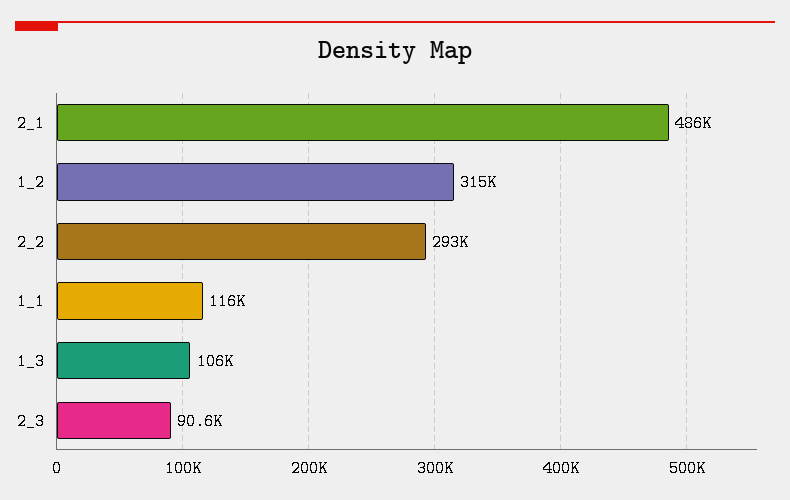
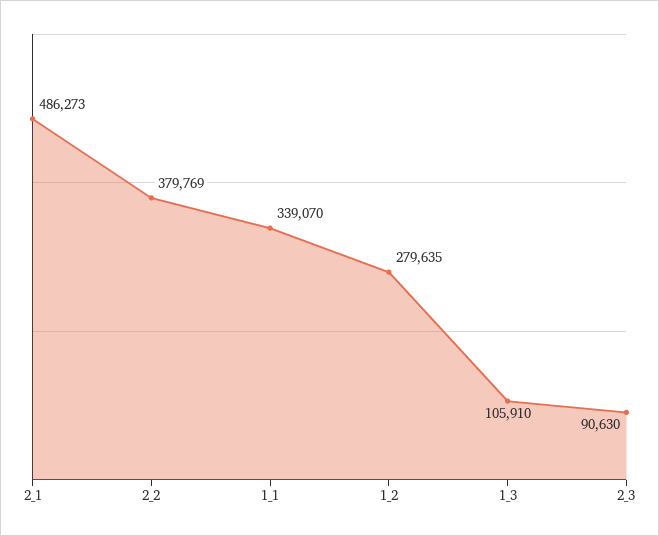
1_2: 315000 -> 279635
2_2: 293000 -> 379769
1_1: 116000 -> 339070

